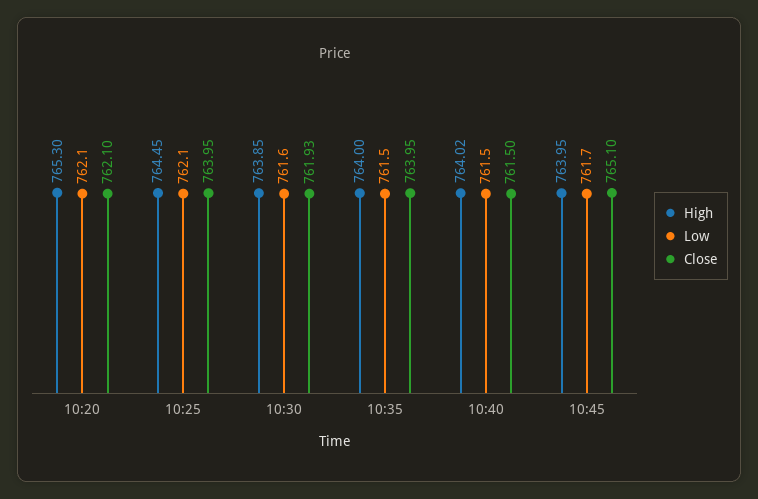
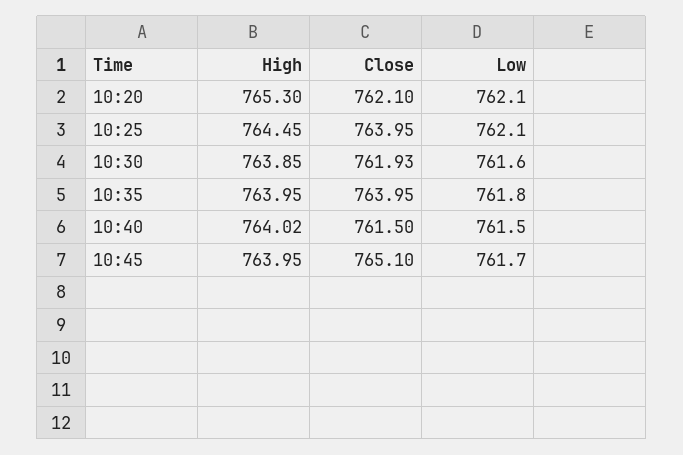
High, 10:35: 764 -> 763.95
Low, 10:35: 761.5 -> 761.8

